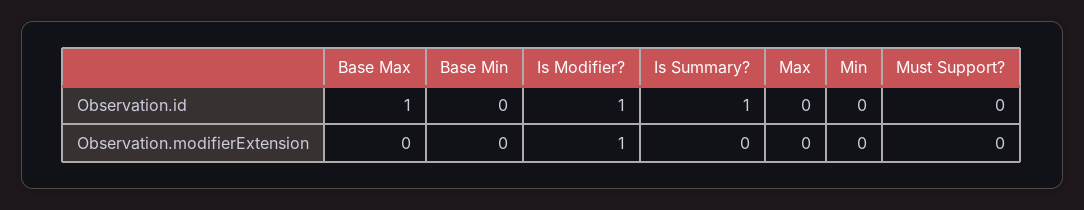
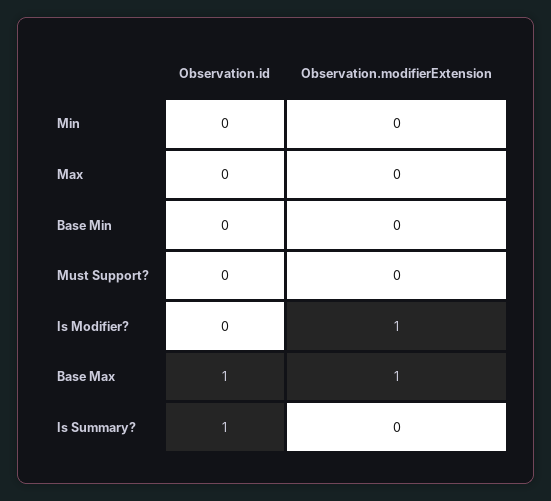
Is Modifier?, Observation.id: 1 -> 0
Base Max, Observation.modifierExtension: 0 -> 1

